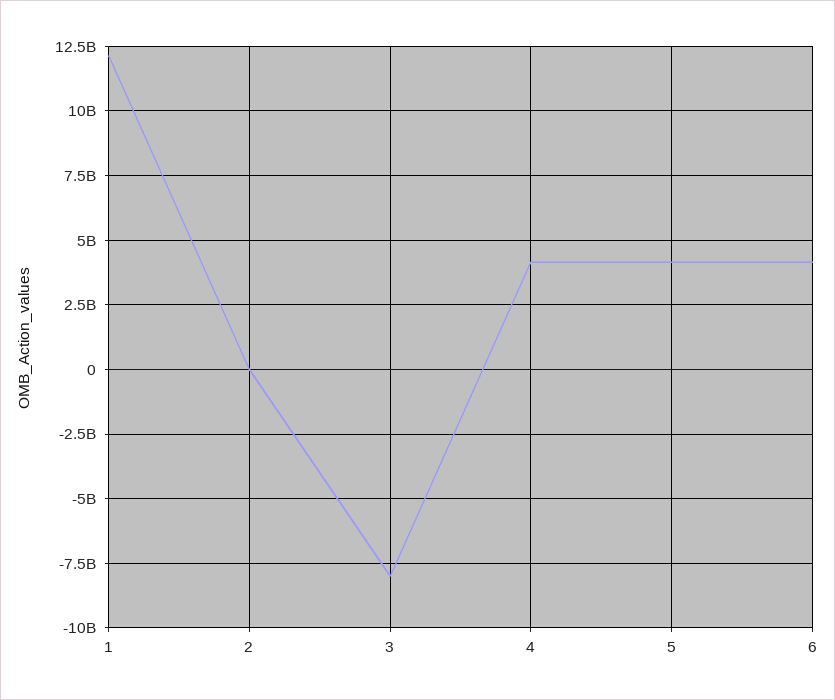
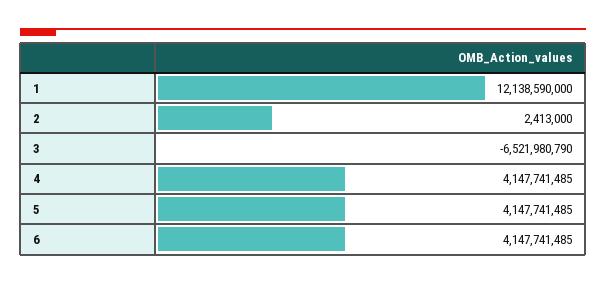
3: -8000000000 -> -6521980790

